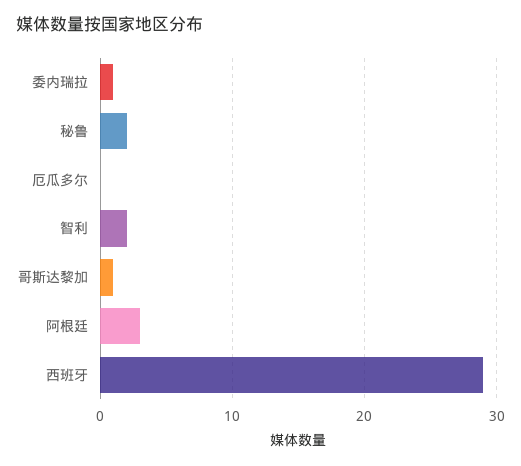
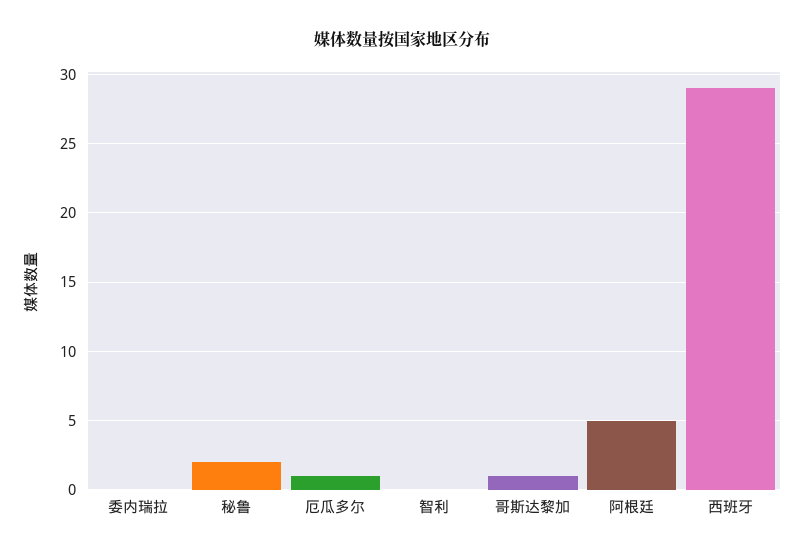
委内瑞拉: 1 -> 0
厄瓜多尔: 0 -> 1
智利: 2 -> 0
阿根廷: 3 -> 5

